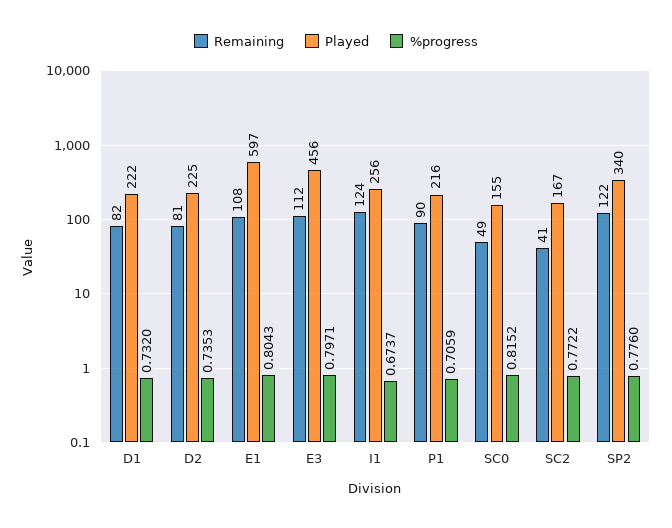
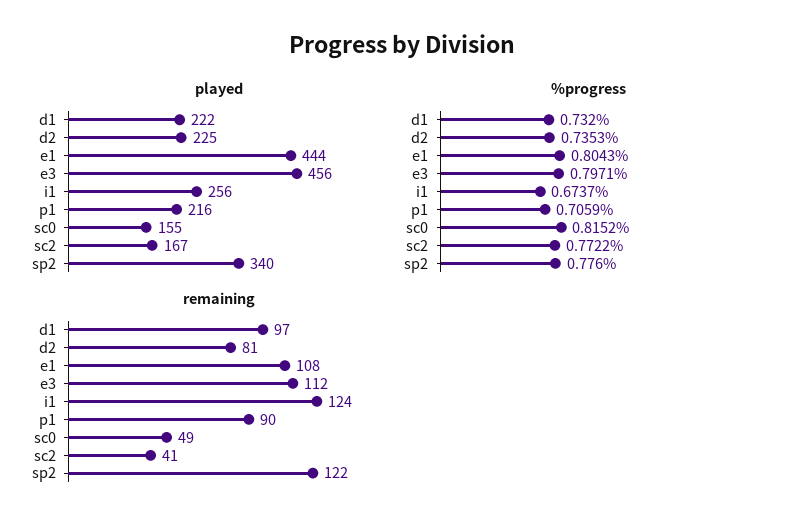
Remaining, D1: 82 -> 97
Played, E1: 597 -> 444

